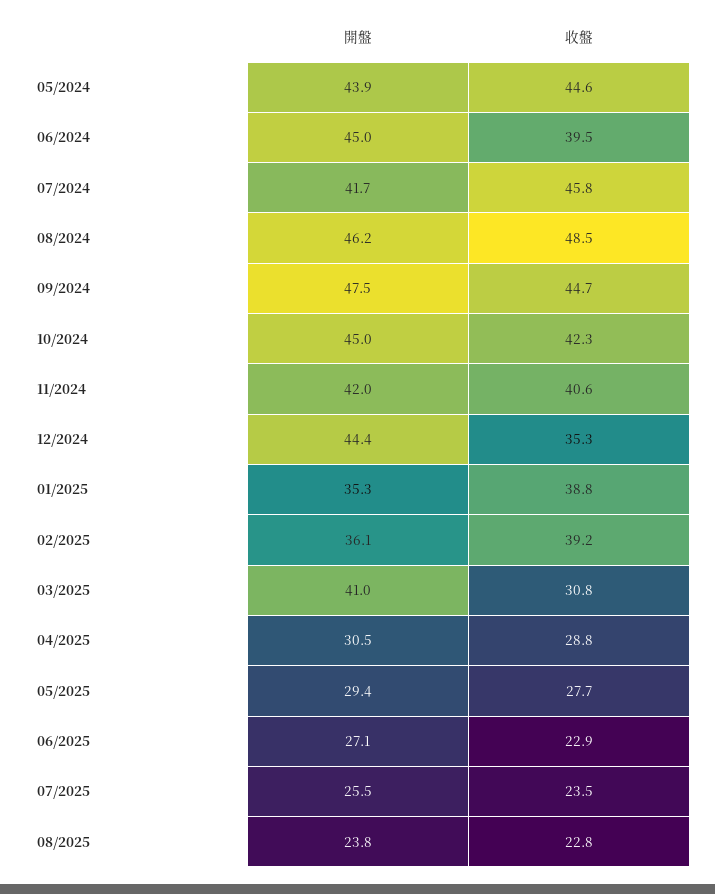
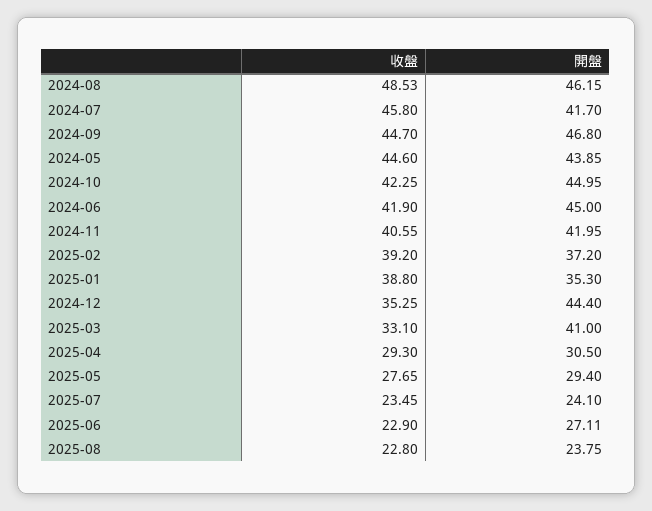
收盤, 06/2024: 39.5 -> 41.9
開盤, 09/2024: 47.5 -> 46.8
開盤, 02/2025: 36.1 -> 37.2
收盤, 03/2025: 30.8 -> 33.1
收盤, 04/2025: 28.8 -> 29.3
開盤, 07/2025: 25.5 -> 24.1

